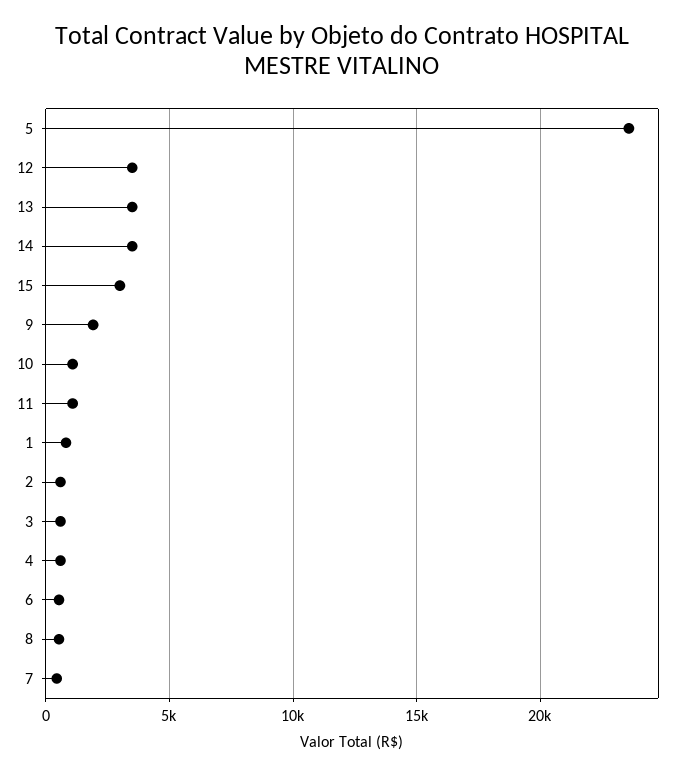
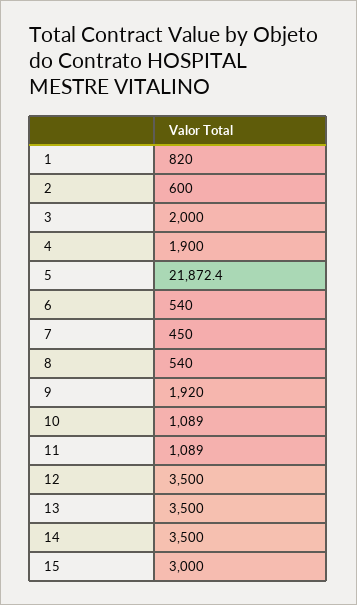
5: 23500 -> 21872.4
3: 500 -> 2000
4: 500 -> 1900

